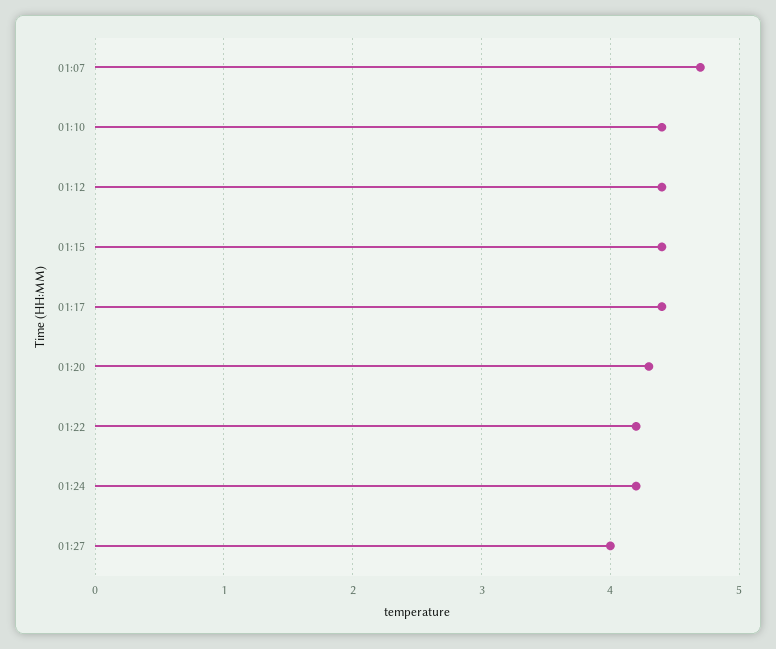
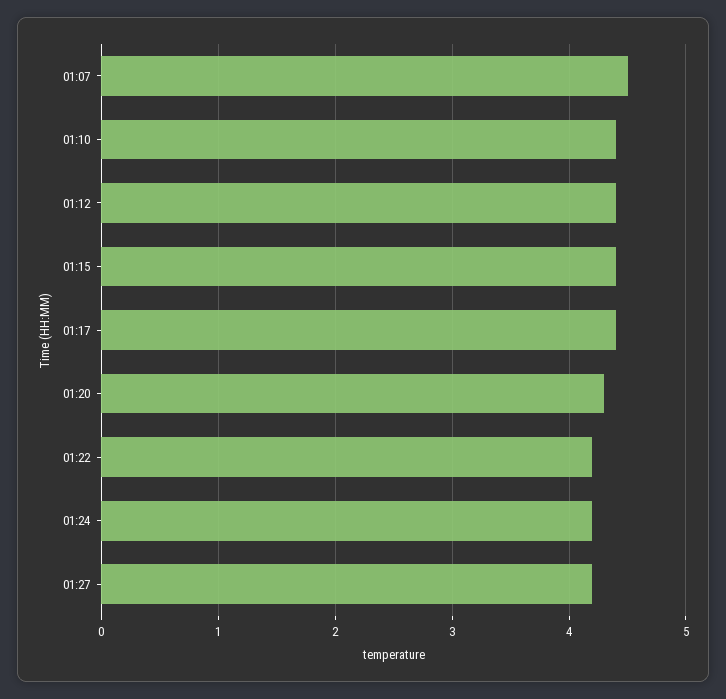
01:07: 4.7 -> 4.5
01:27: 4 -> 4.2

